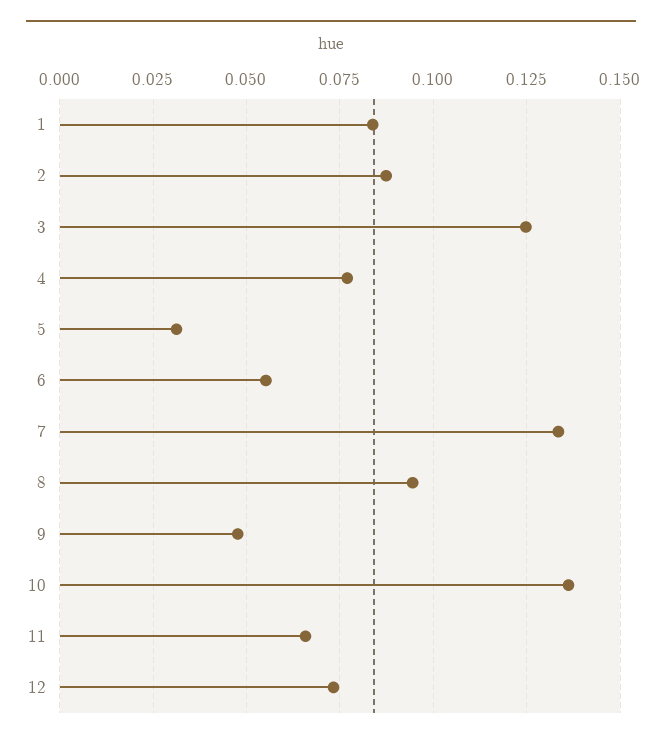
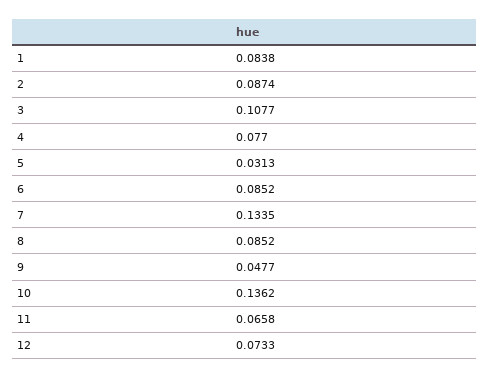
3: 0.125 -> 0.1077
6: 0.055 -> 0.0852
8: 0.095 -> 0.0852

